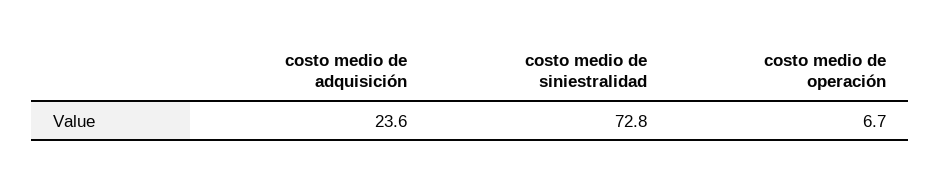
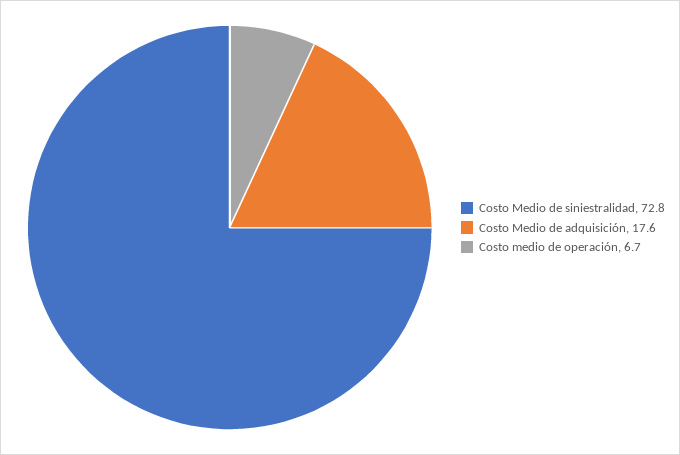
costo medio de adquisición: 23.6 -> 17.6

